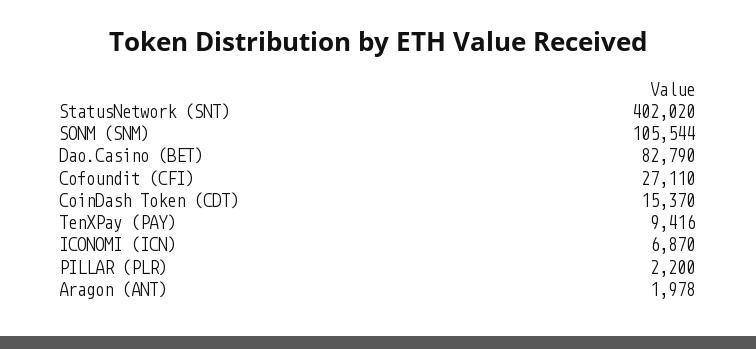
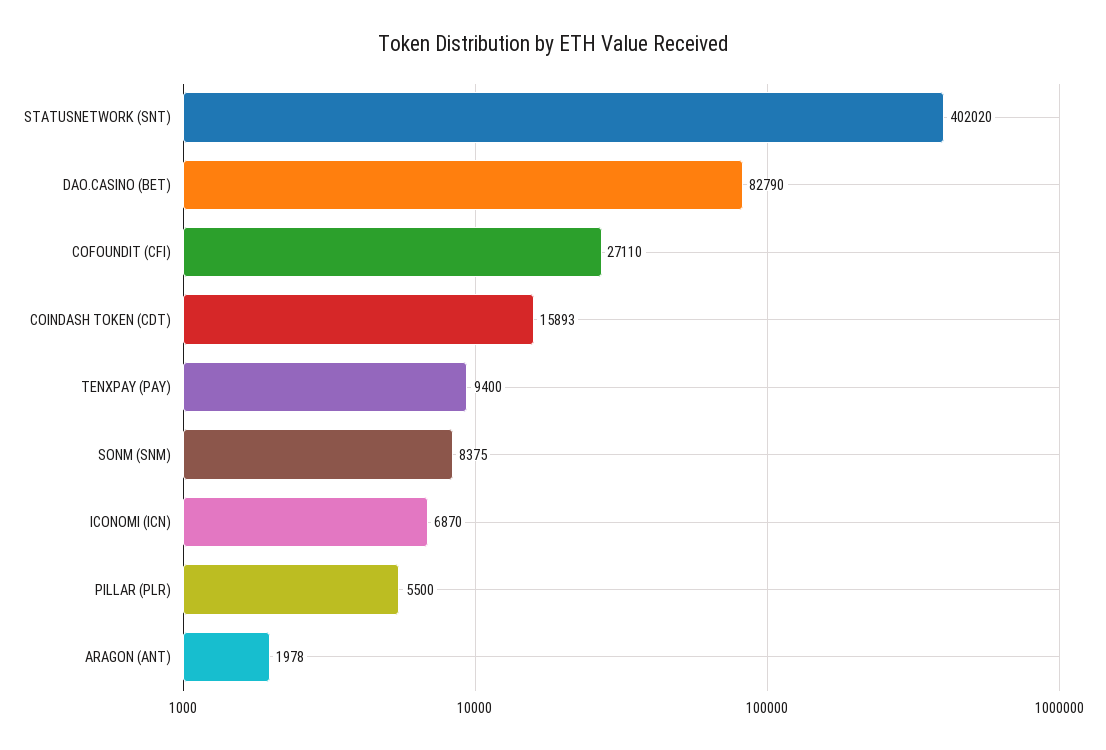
SONM (SNM): 105544 -> 8375
CoinDash Token (CDT): 15370 -> 15893
TenXPay (PAY): 9416 -> 9400
PILLAR (PLR): 2200 -> 5500

